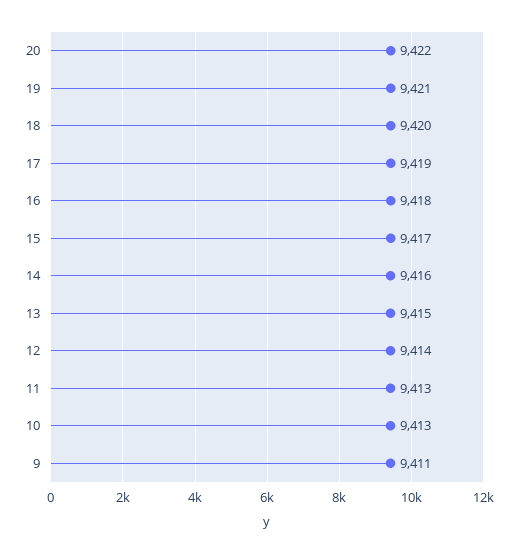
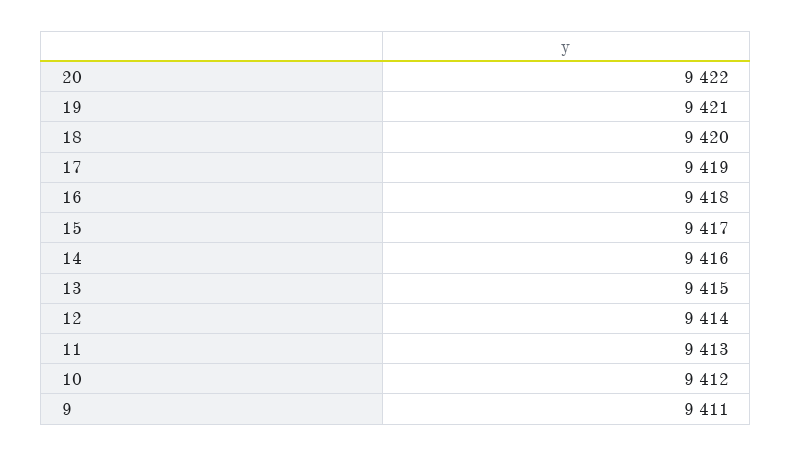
10: 9413 -> 9412

